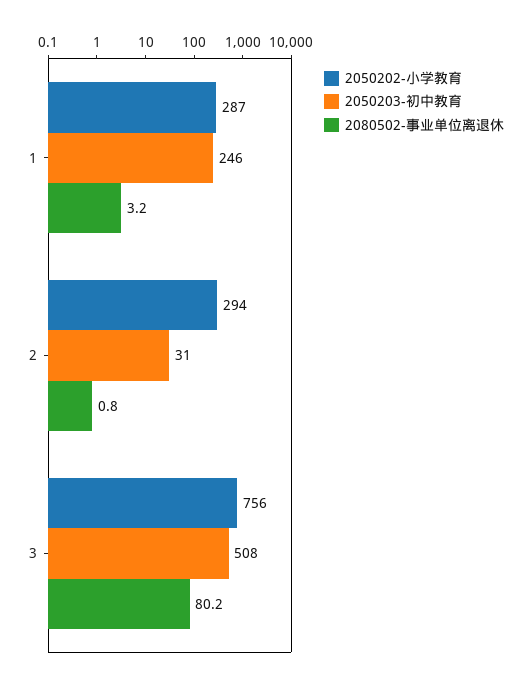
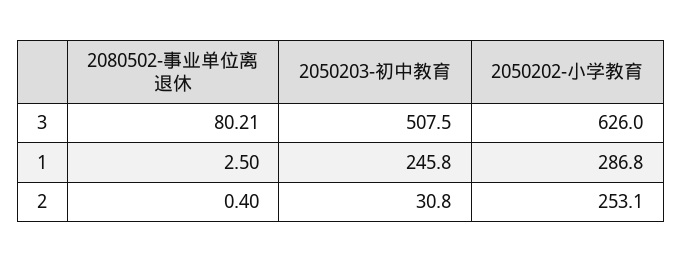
2080502-事业单位离退休, 1: 3.2 -> 2.5
2050202-小学教育, 2: 294 -> 253.1
2080502-事业单位离退休, 2: 0.8 -> 0.4
2050202-小学教育, 3: 756 -> 626

